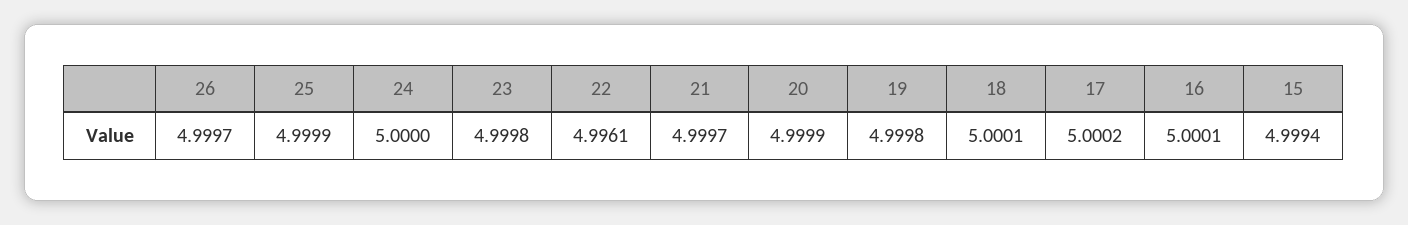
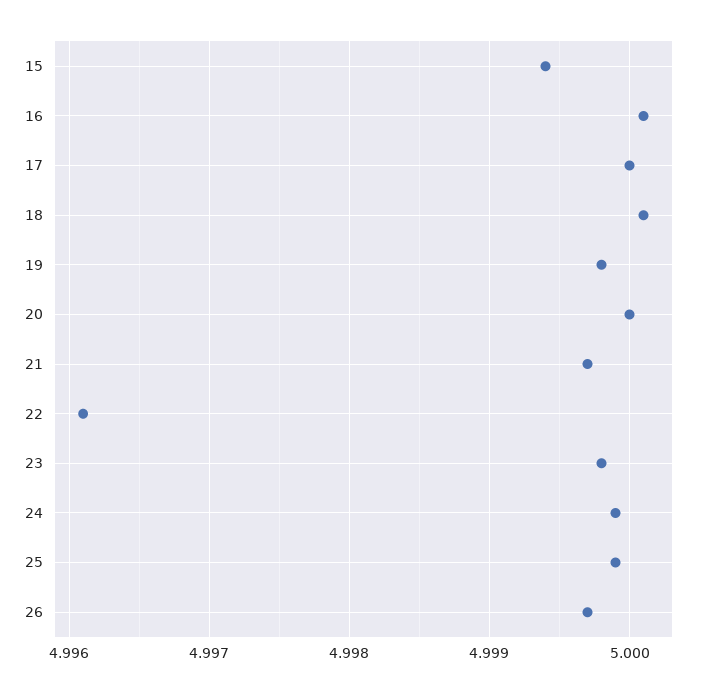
24: 5 -> 4.9999
20: 4.9999 -> 5
17: 5.0002 -> 5

